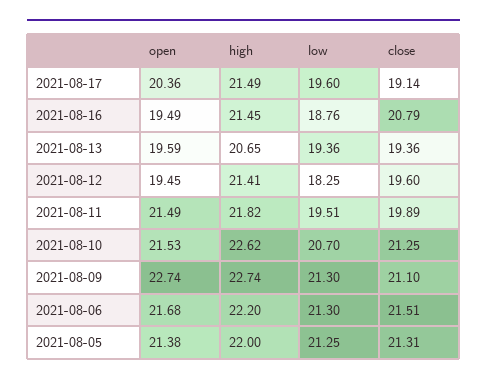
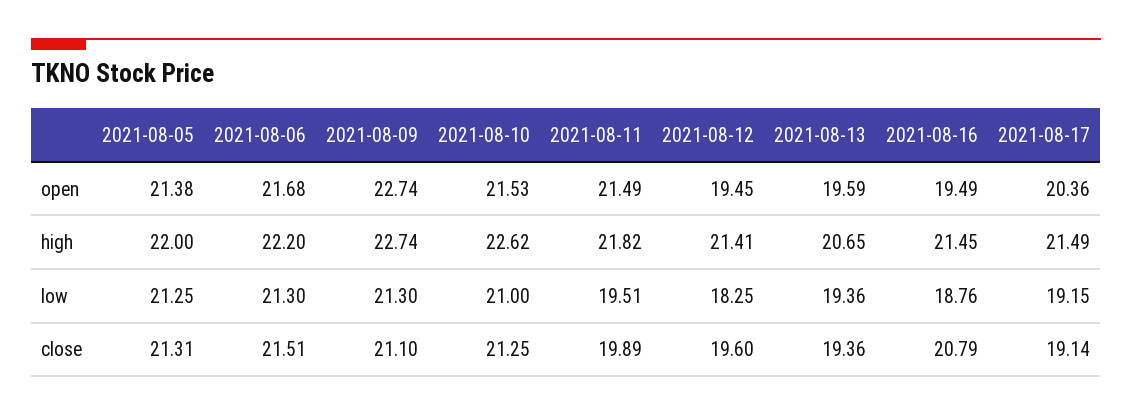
low, 2021-08-17: 19.6 -> 19.15
low, 2021-08-10: 20.7 -> 21

